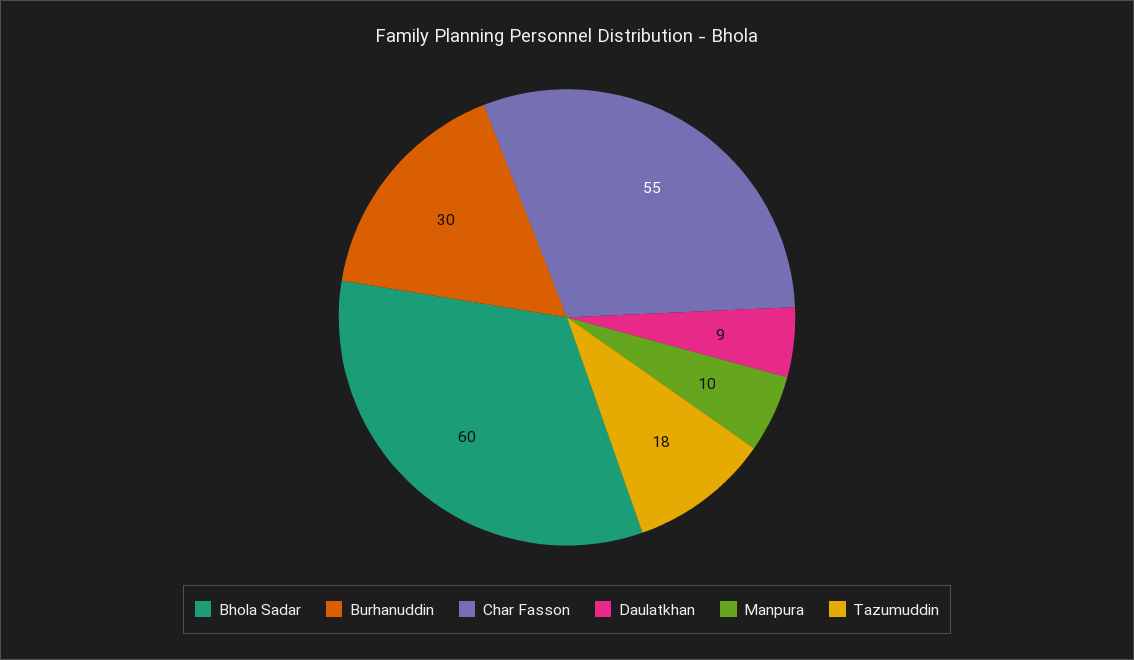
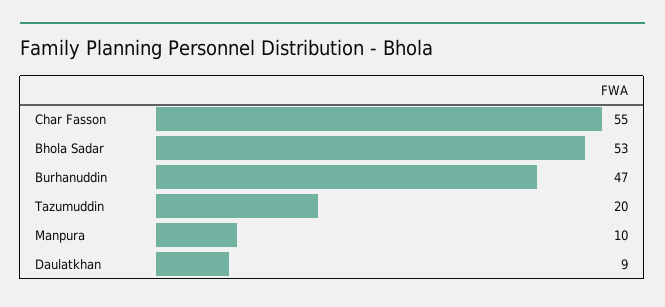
Bhola Sadar: 60 -> 53
Burhanuddin: 30 -> 47
Tazumuddin: 18 -> 20

